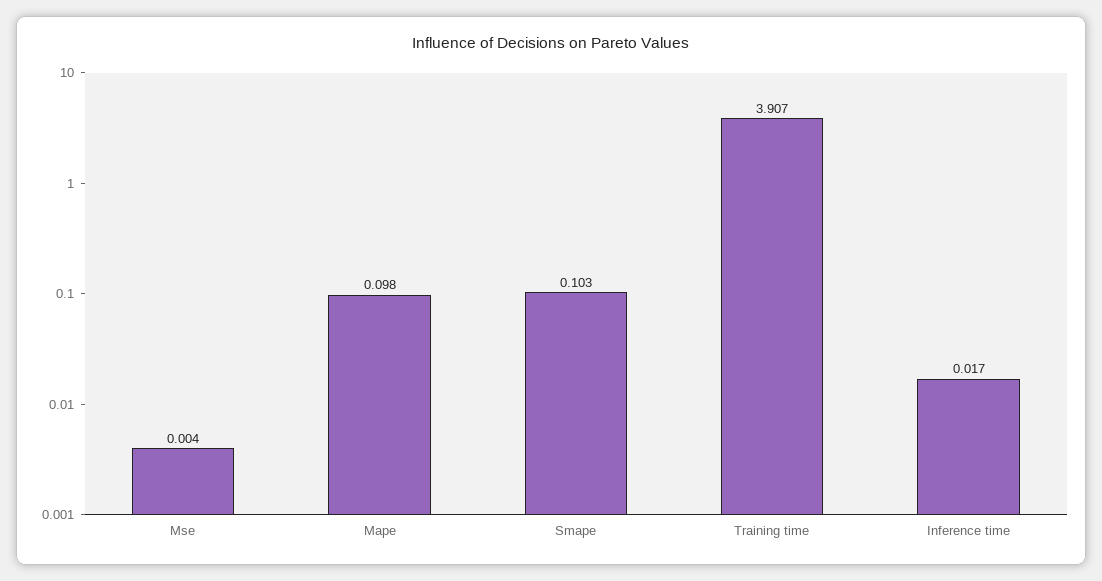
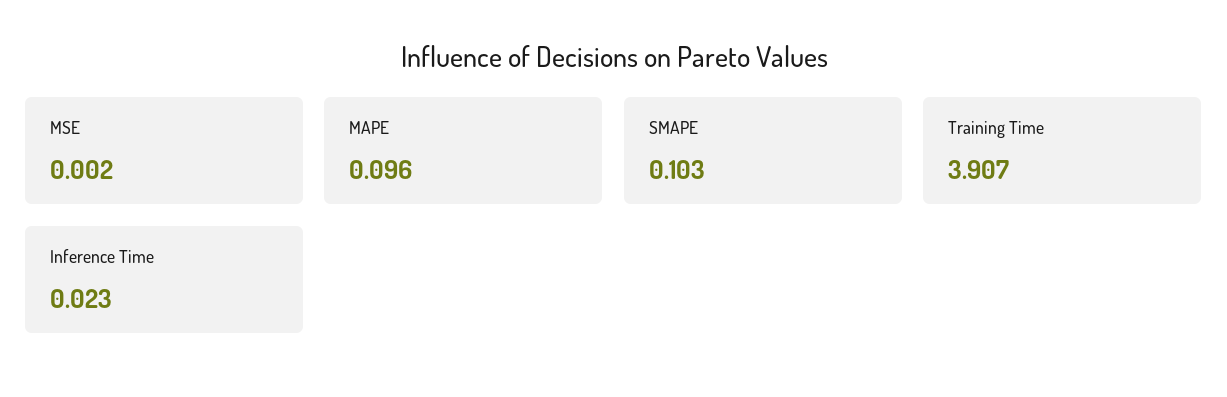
Mse: 0.004 -> 0.002
Mape: 0.098 -> 0.096
Inference time: 0.017 -> 0.023

